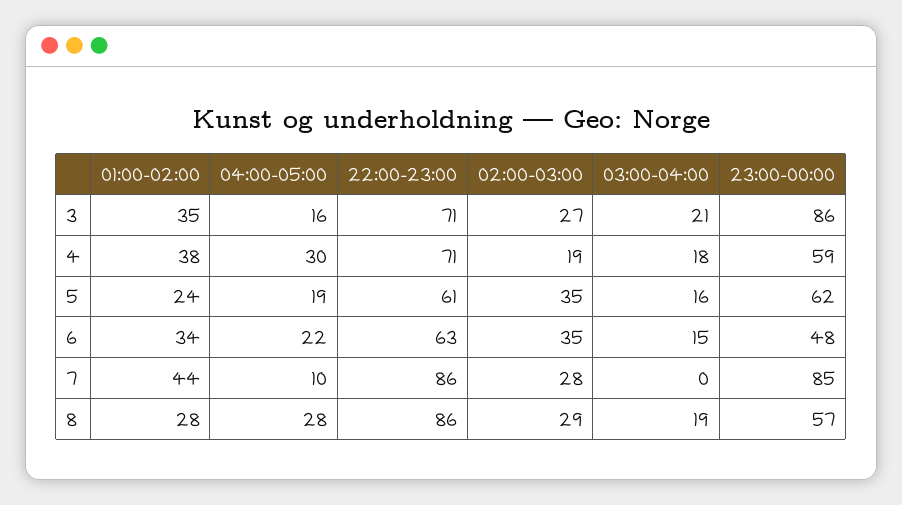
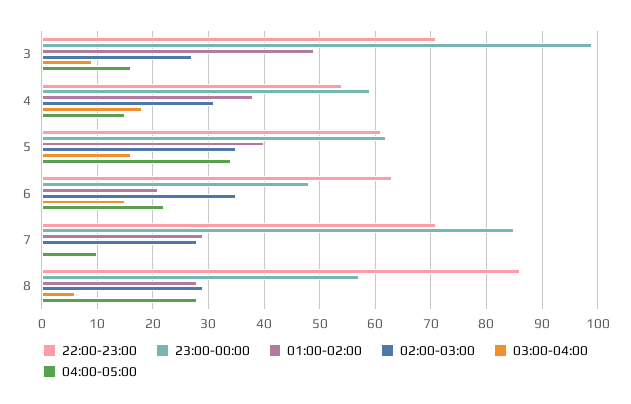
01:00-02:00, 3: 35 -> 50
03:00-04:00, 3: 21 -> 10
23:00-00:00, 3: 86 -> 100
04:00-05:00, 4: 30 -> 15
22:00-23:00, 4: 71 -> 55
02:00-03:00, 4: 19 -> 30
01:00-02:00, 5: 24 -> 40
04:00-05:00, 5: 19 -> 35
01:00-02:00, 6: 34 -> 20
01:00-02:00, 7: 44 -> 30
22:00-23:00, 7: 86 -> 70
03:00-04:00, 8: 19 -> 5

